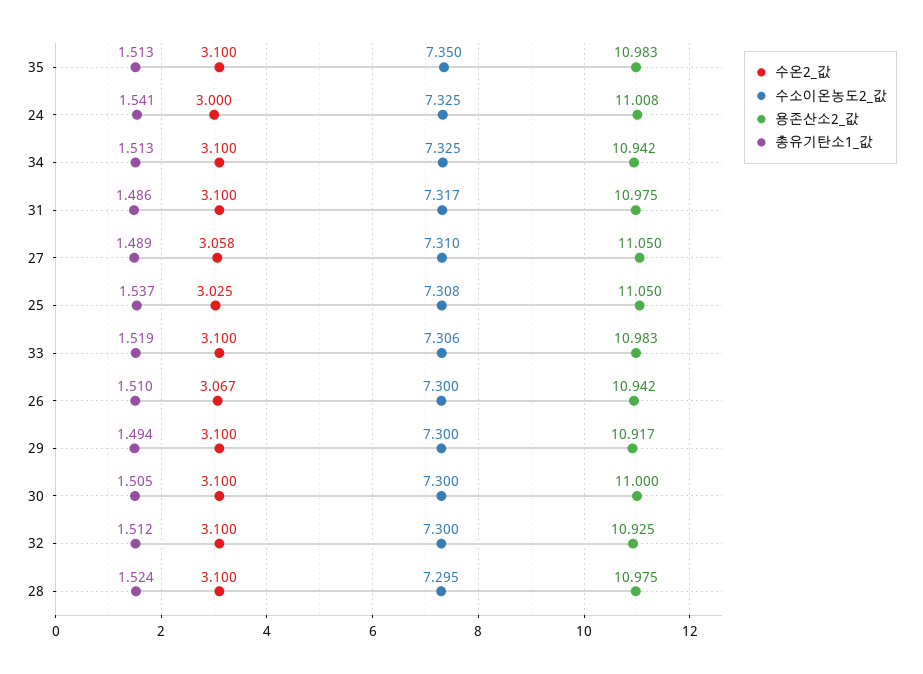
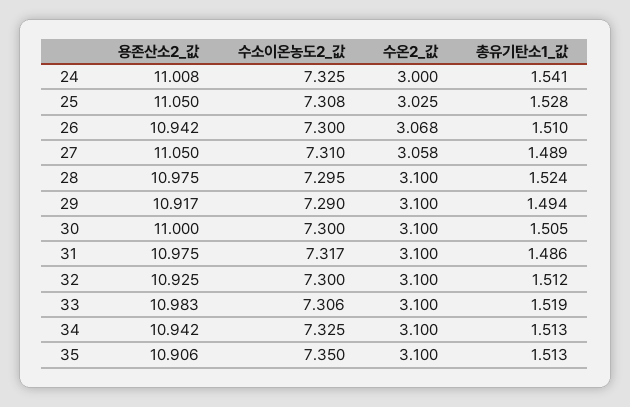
용존산소2_값, 35: 10.983 -> 10.906
총유기탄소1_값, 25: 1.537 -> 1.528
수온2_값, 26: 3.067 -> 3.068
수소이온농도2_값, 29: 7.3 -> 7.29

